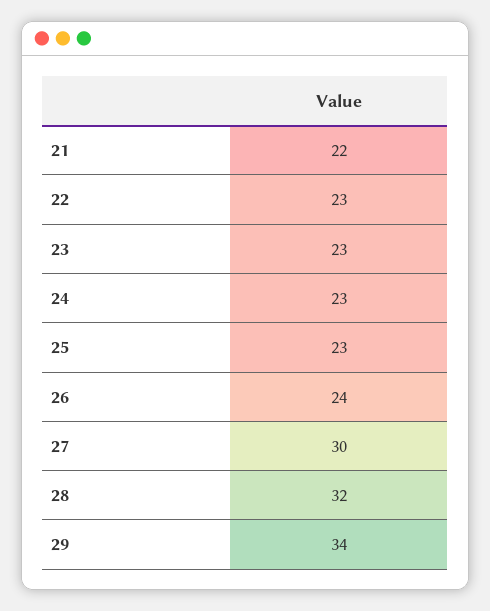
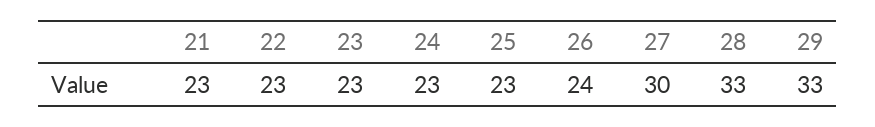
21: 22 -> 23
28: 32 -> 33
29: 34 -> 33

